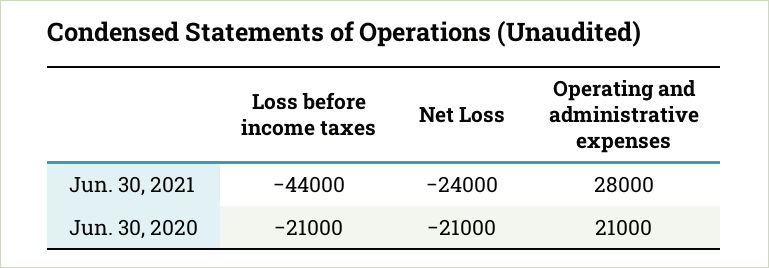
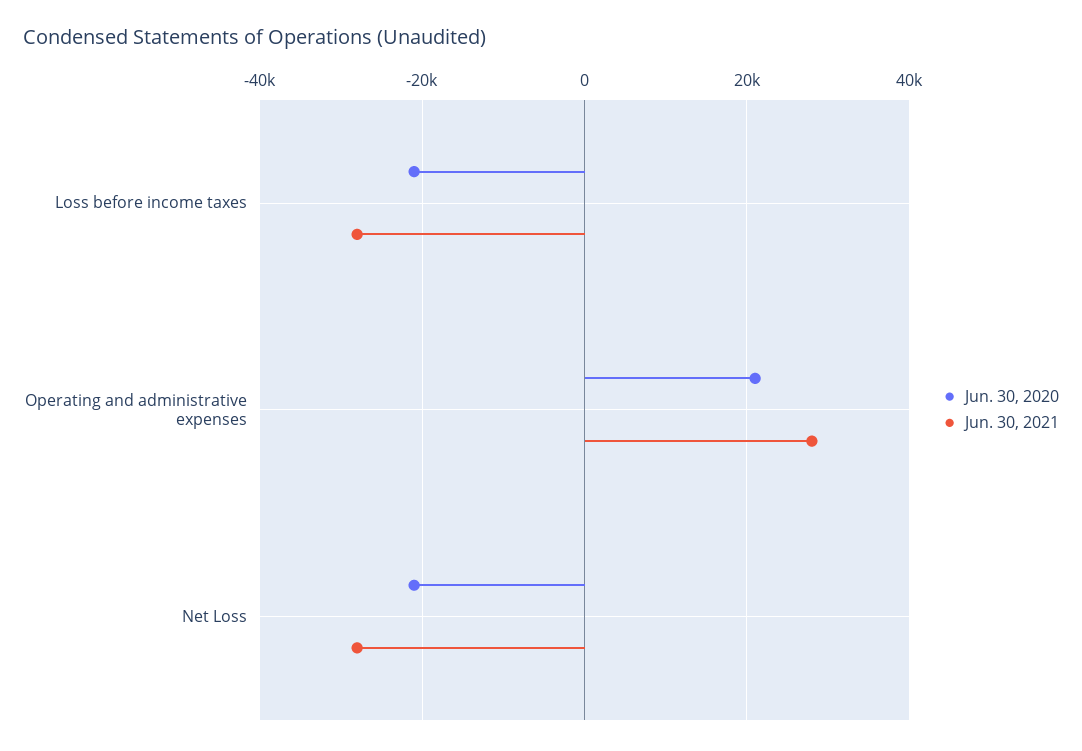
Jun. 30, 2021, Loss before income taxes: -44000 -> -28000
Jun. 30, 2021, Net Loss: -24000 -> -28000

